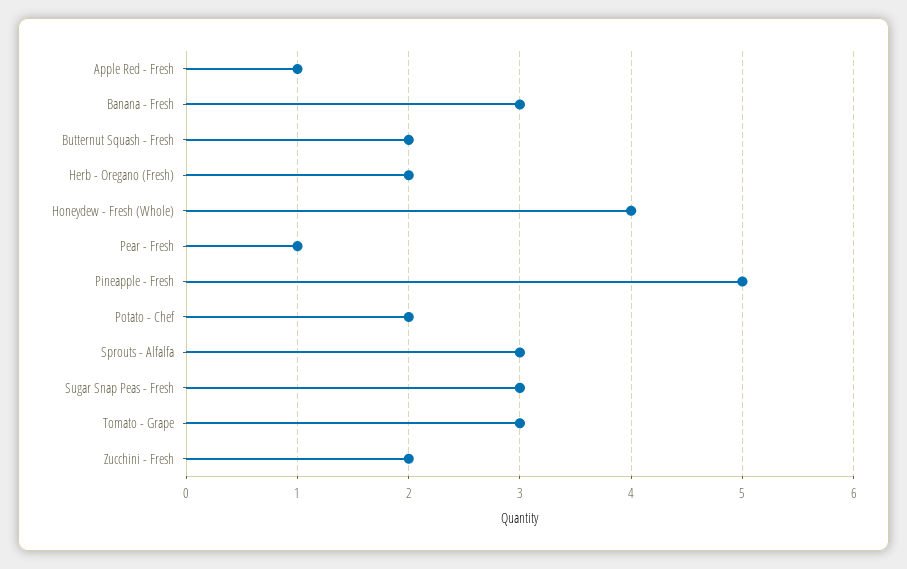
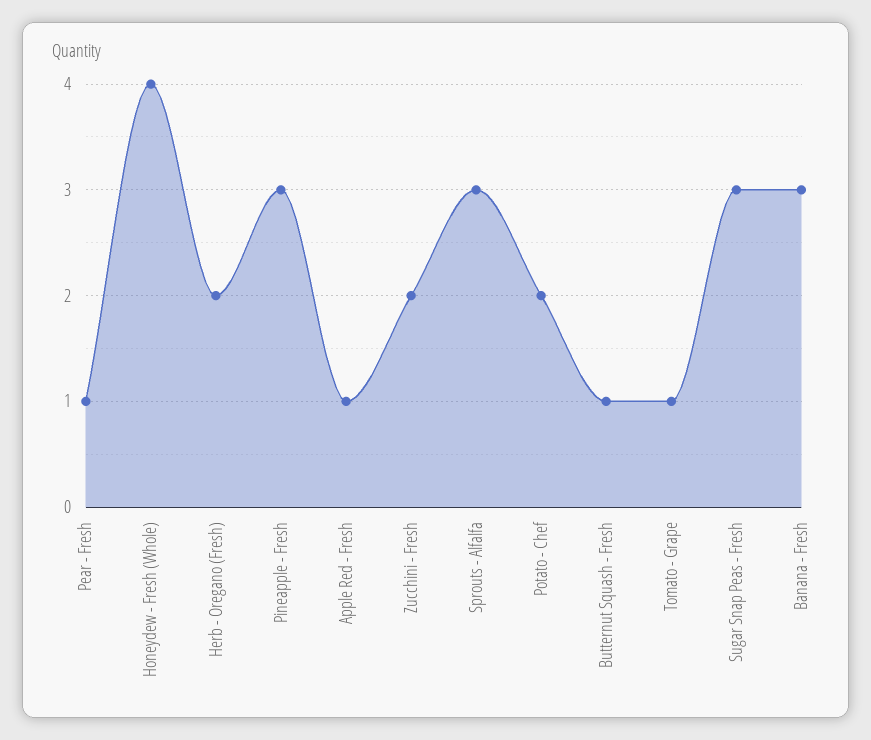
Butternut Squash - Fresh: 2 -> 1
Pineapple - Fresh: 5 -> 3
Tomato - Grape: 3 -> 1

